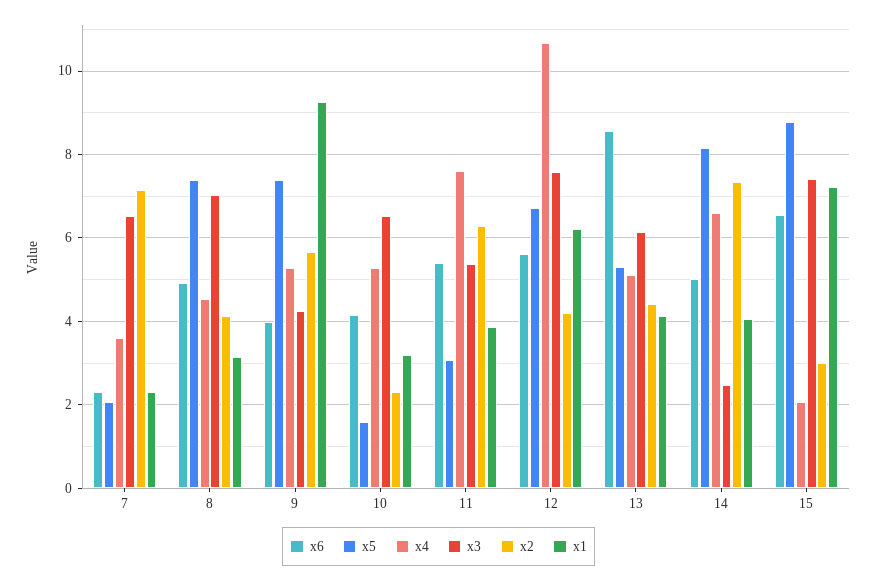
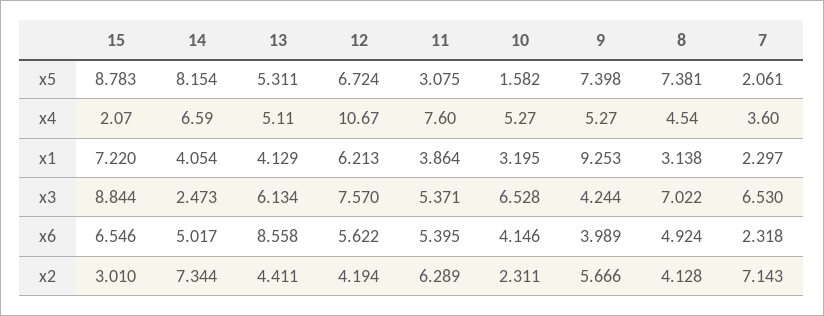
x3, 15: 7.4 -> 8.844

